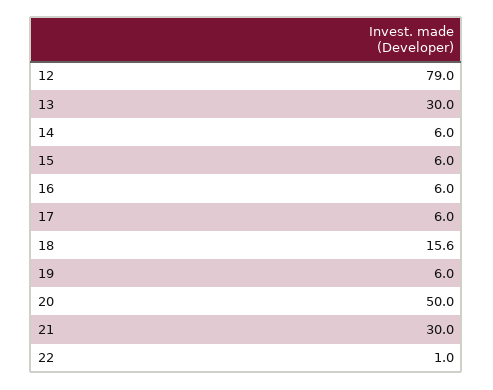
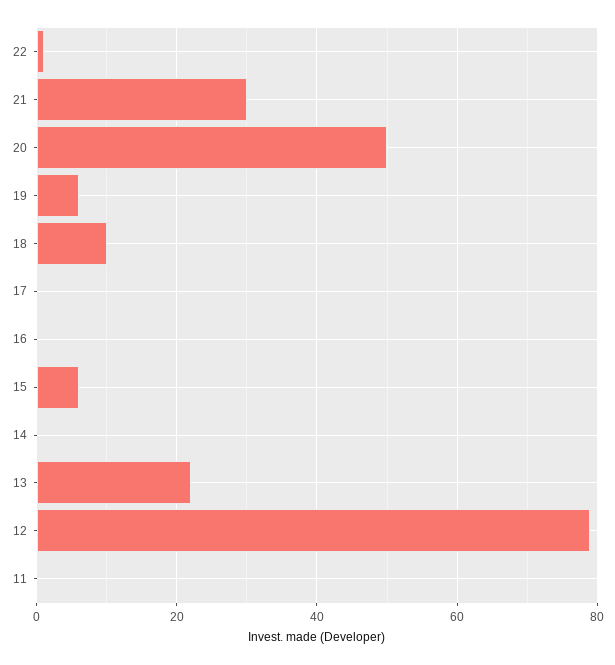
13: 30 -> 22
14: 6 -> 0
16: 6 -> 0
17: 6 -> 0
18: 15.6 -> 10
11: none -> 0

